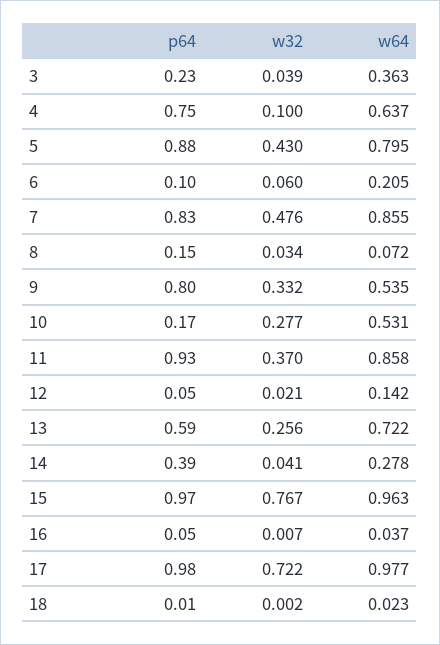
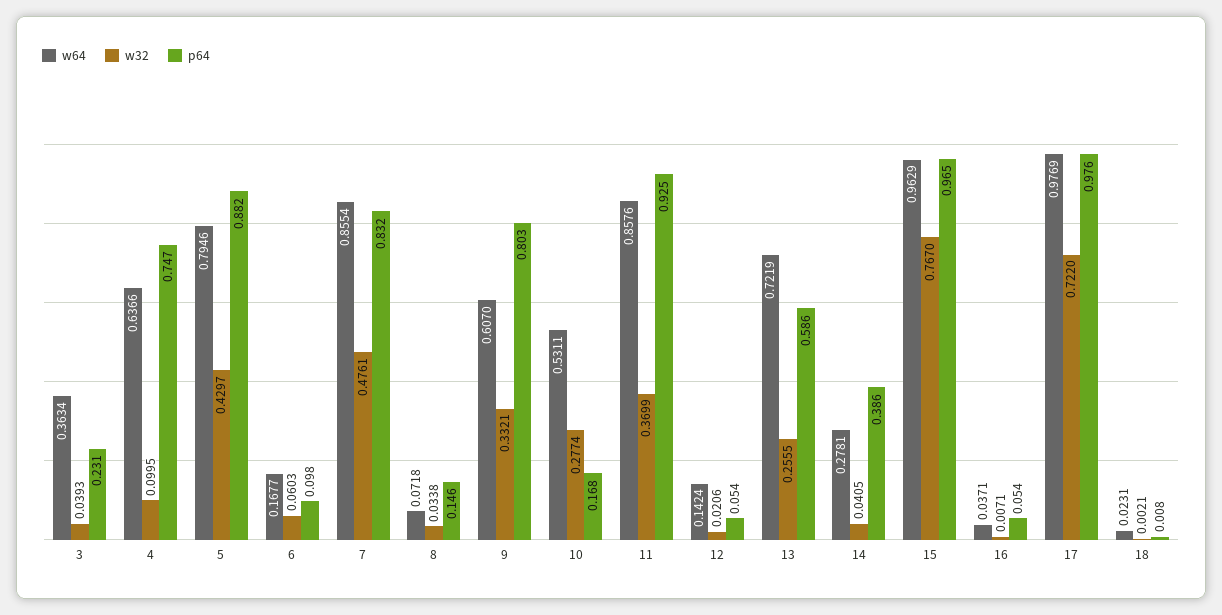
w64, 6: 0.205 -> 0.1677
w64, 9: 0.535 -> 0.607

